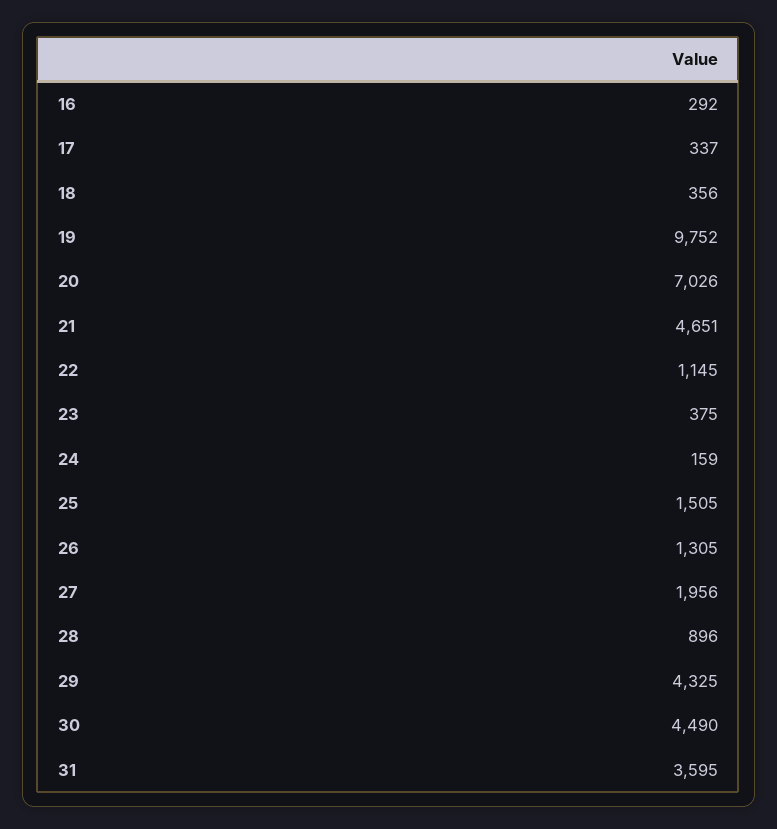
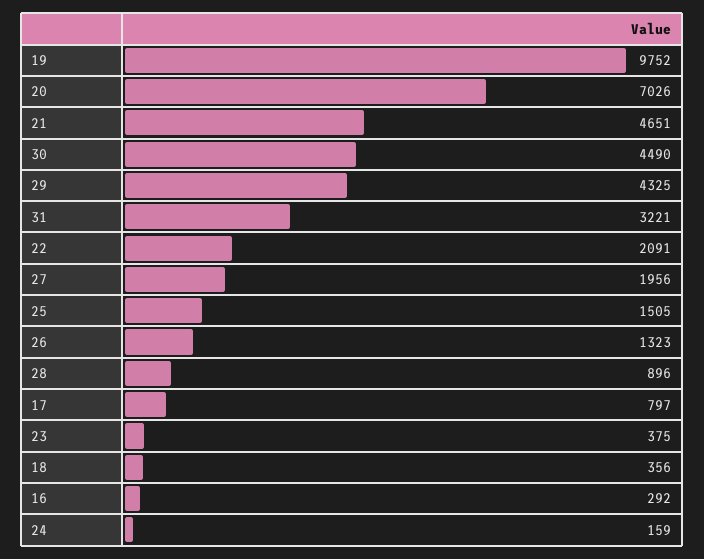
17: 337 -> 797
22: 1145 -> 2091
26: 1305 -> 1323
31: 3595 -> 3221

